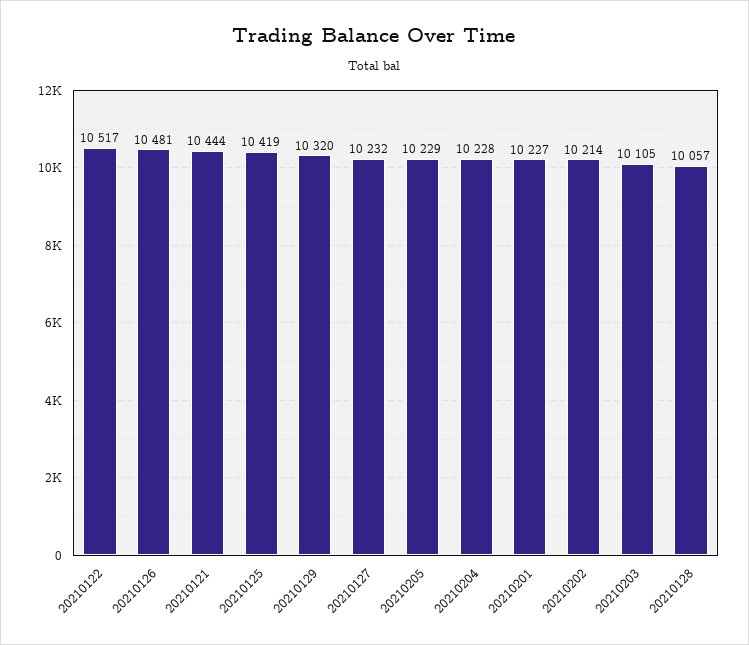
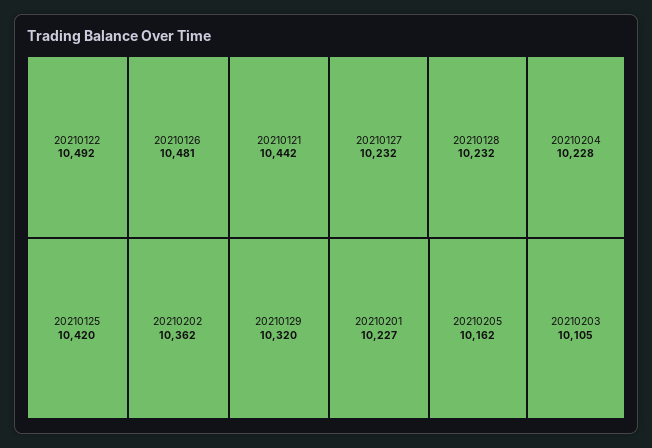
20210122: 10517 -> 10492
20210121: 10444 -> 10442
20210125: 10419 -> 10420
20210205: 10229 -> 10162
20210202: 10214 -> 10362
20210128: 10057 -> 10232

